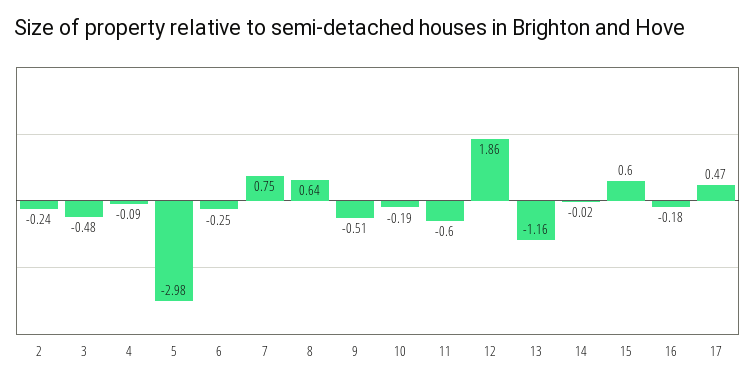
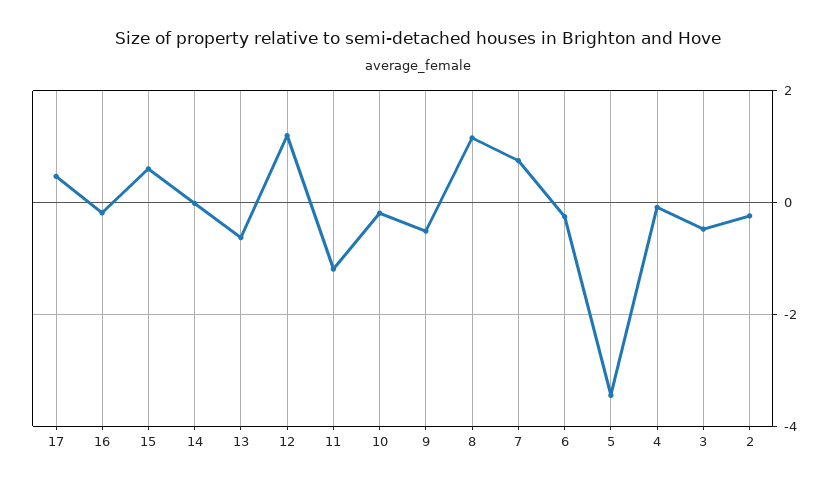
5: -2.98 -> -3.4
8: 0.64 -> 1.2
11: -0.6 -> -1.2
12: 1.86 -> 1.2
13: -1.16 -> -0.6

